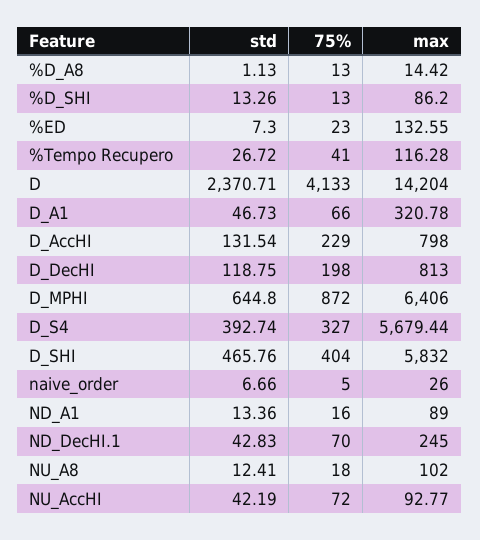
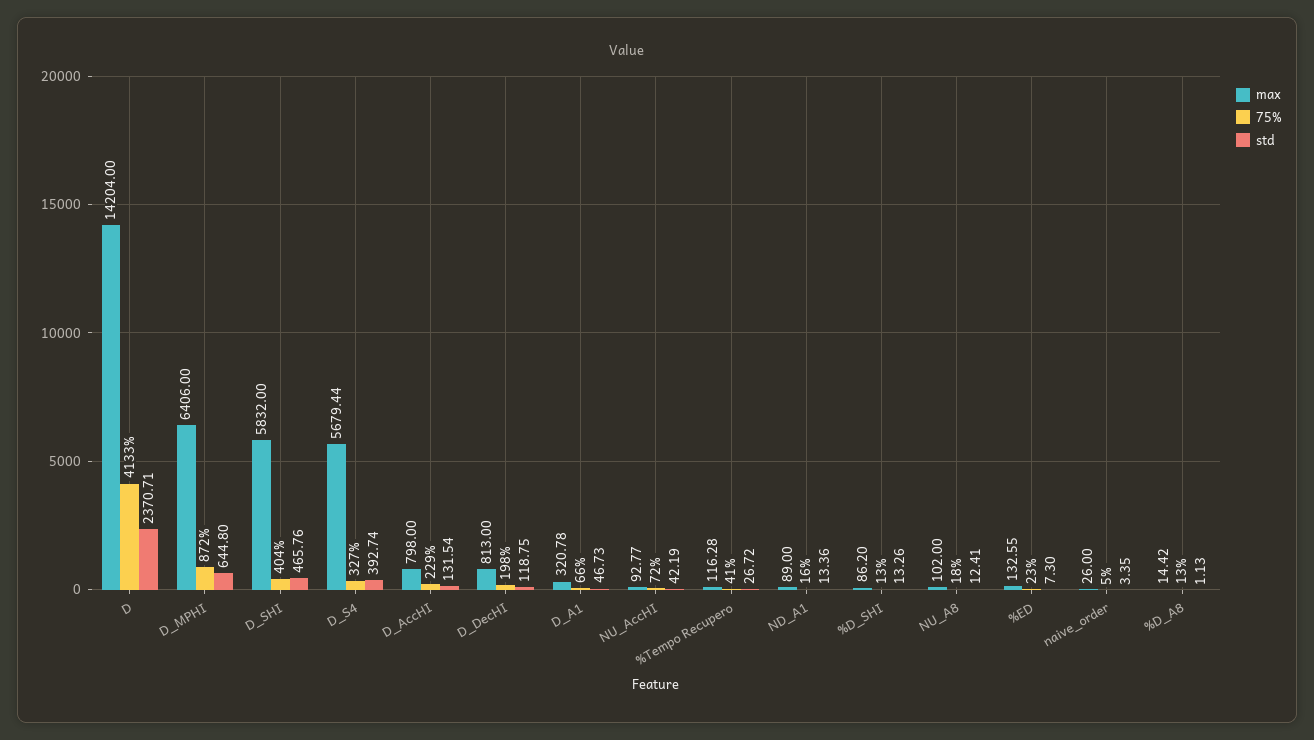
std, naive_order: 6.66 -> 3.35
std, ND_DecHI.1: 42.83 -> none
75%, ND_DecHI.1: 70 -> none
max, ND_DecHI.1: 245 -> none

